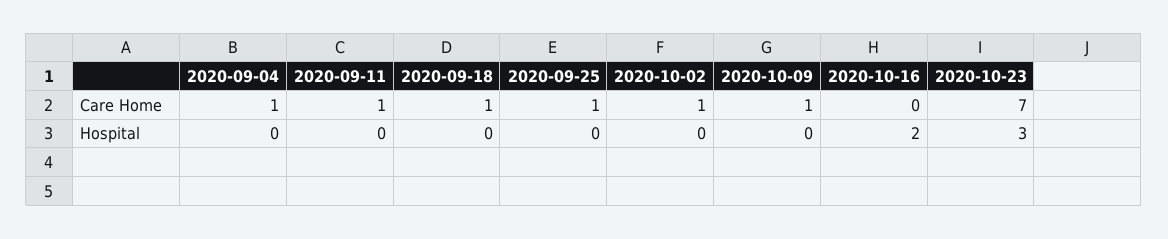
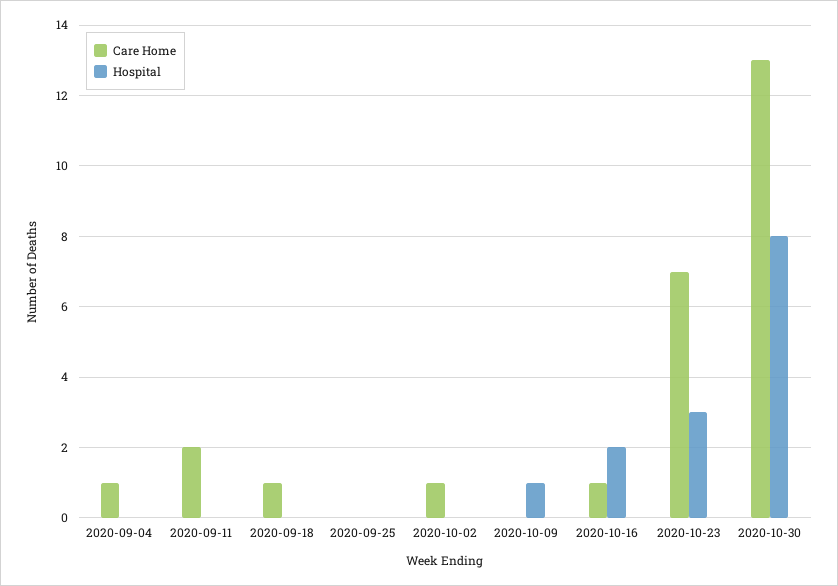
Care Home, 2020-09-11: 1 -> 2
Care Home, 2020-09-25: 1 -> 0
Care Home, 2020-10-09: 1 -> 0
Care Home, 2020-10-16: 0 -> 1
Hospital, 2020-10-09: 0 -> 1
Care Home, 2020-10-30: none -> 13
Hospital, 2020-10-30: none -> 8

